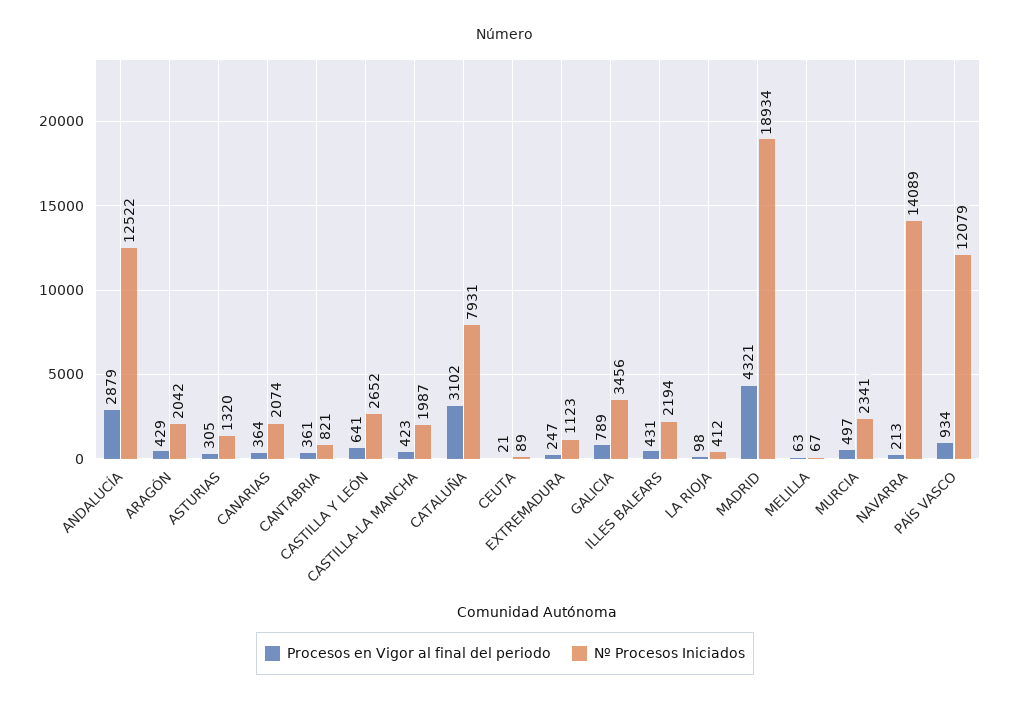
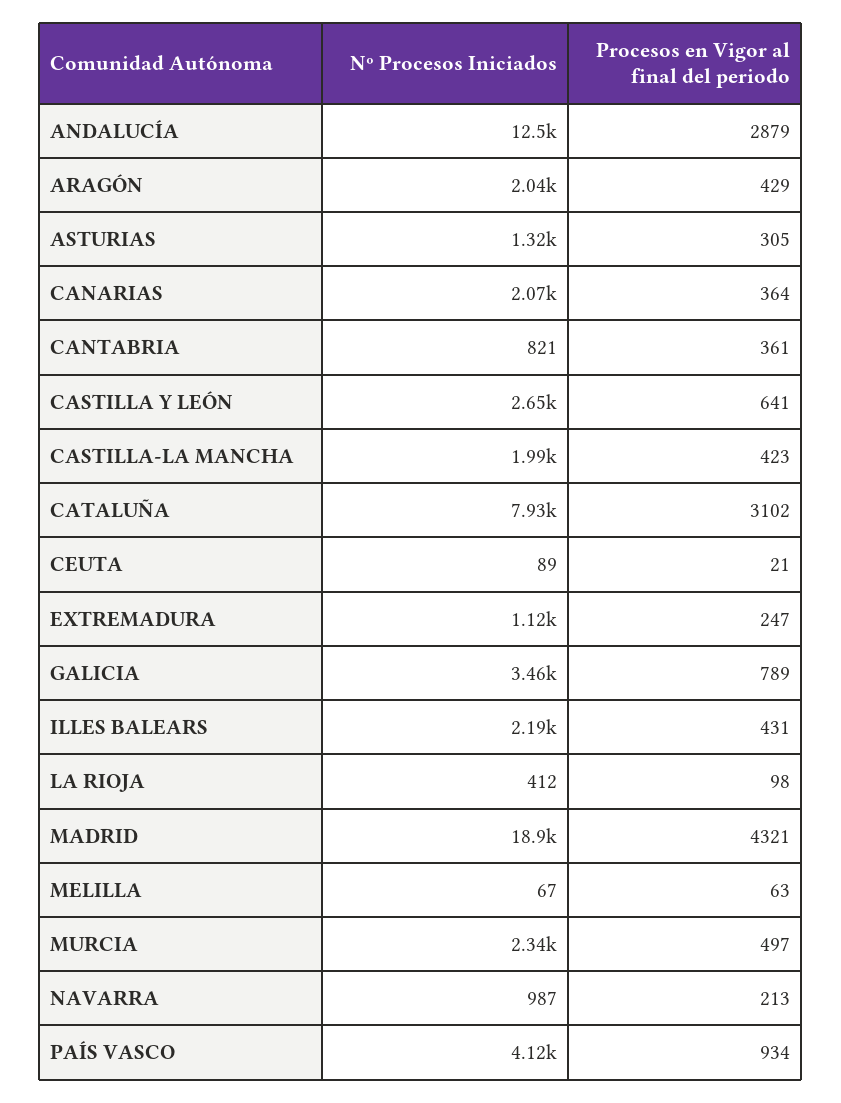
Nº Procesos Iniciados, NAVARRA: 14089 -> 987
Nº Procesos Iniciados, PAÍS VASCO: 12079 -> 4120

